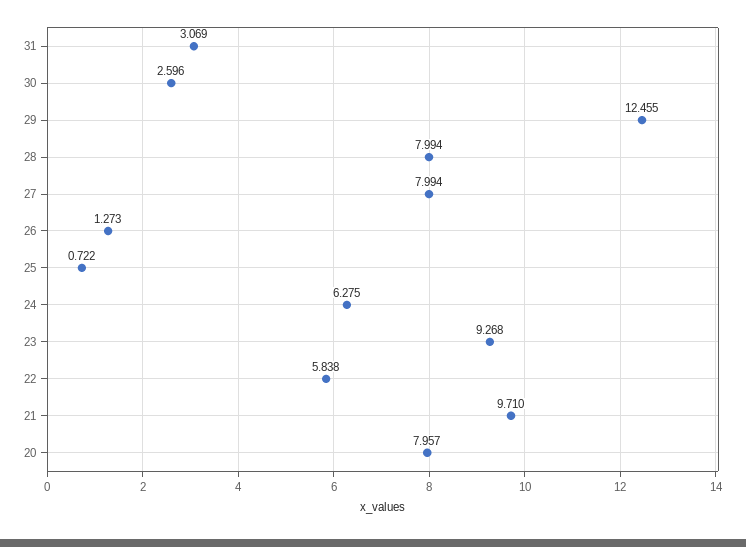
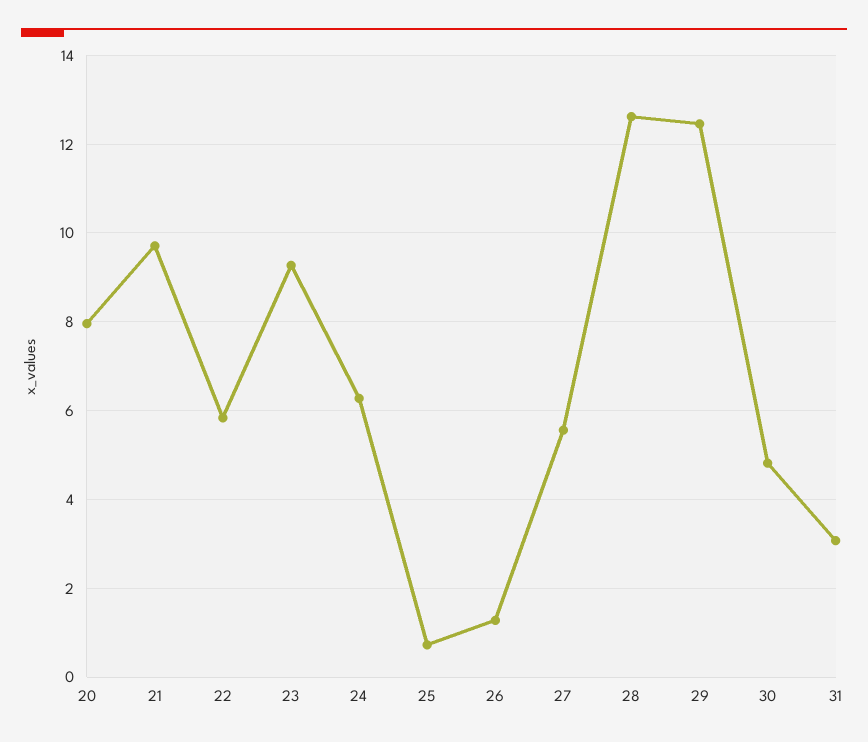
30: 2.596 -> 4.8
28: 7.994 -> 12.6
27: 7.994 -> 5.6

